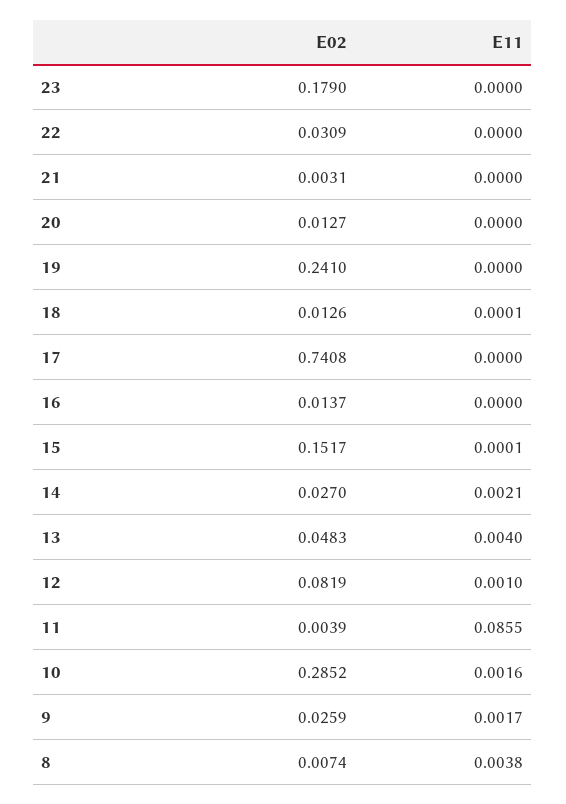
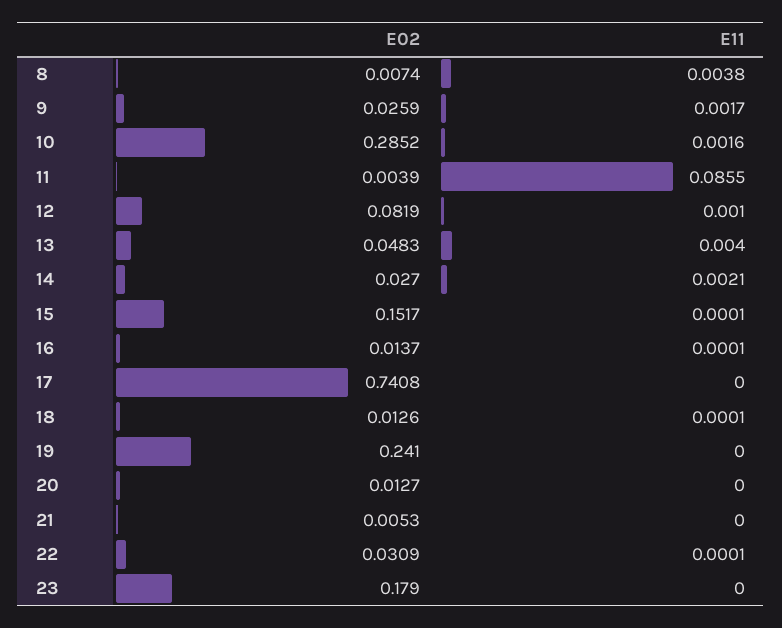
E11, 22: 0 -> 0.0001
E02, 21: 0.0031 -> 0.0053
E11, 16: 0 -> 0.0001

